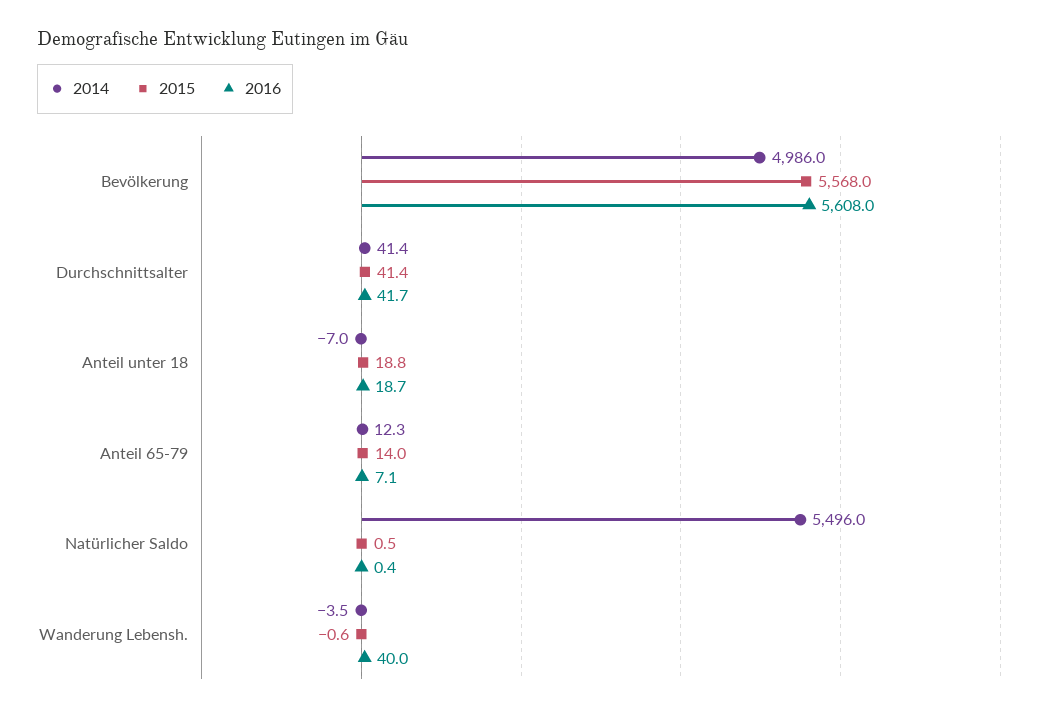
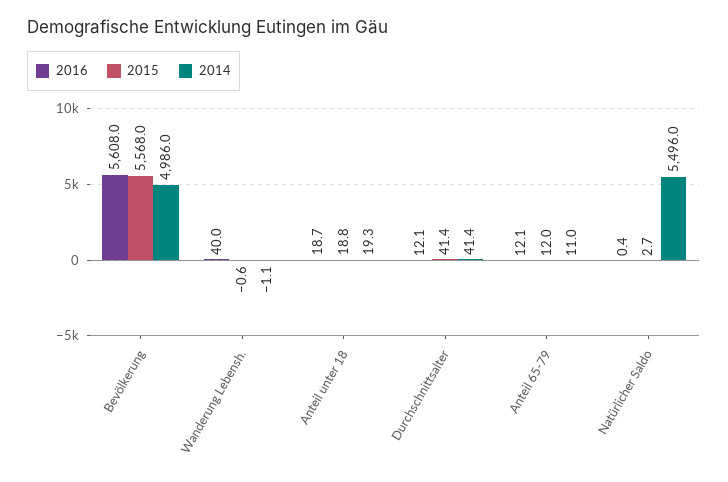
2016, Durchschnittsalter: 41.7 -> 12.1
2014, Anteil unter 18: -7 -> 19.3
2014, Anteil 65-79: 12.3 -> 11
2015, Anteil 65-79: 14 -> 12
2016, Anteil 65-79: 7.1 -> 12.1
2015, Natürlicher Saldo: 0.5 -> 2.7
2014, Wanderung Lebensh.: -3.5 -> -1.1

